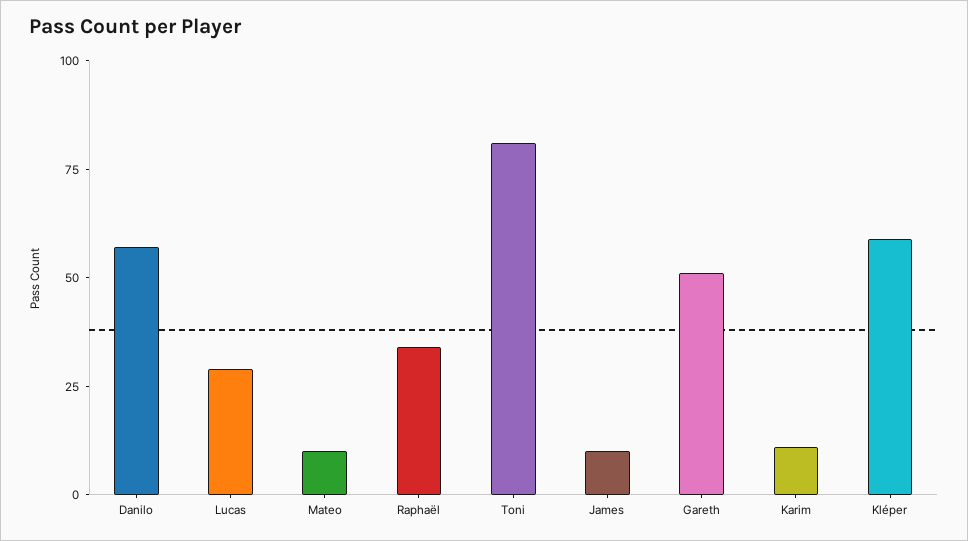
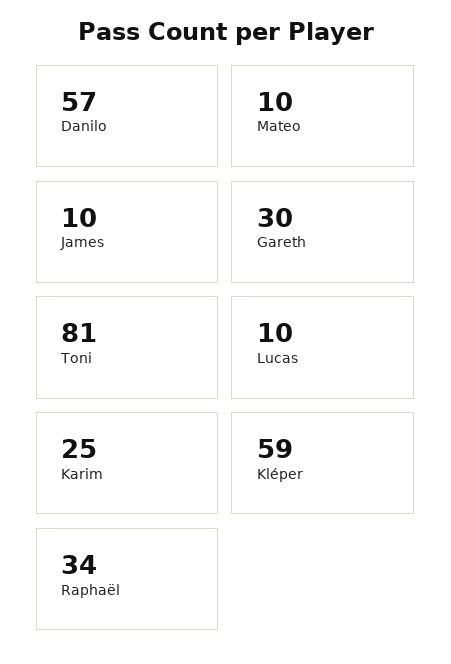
Lucas: 30 -> 10
Gareth: 50 -> 30
Karim: 10 -> 25

